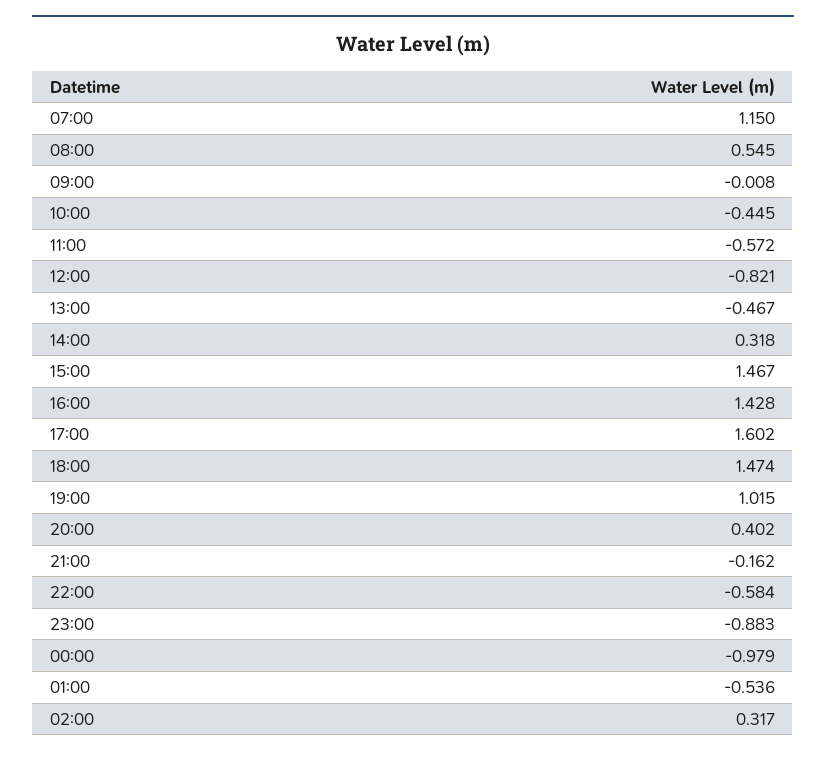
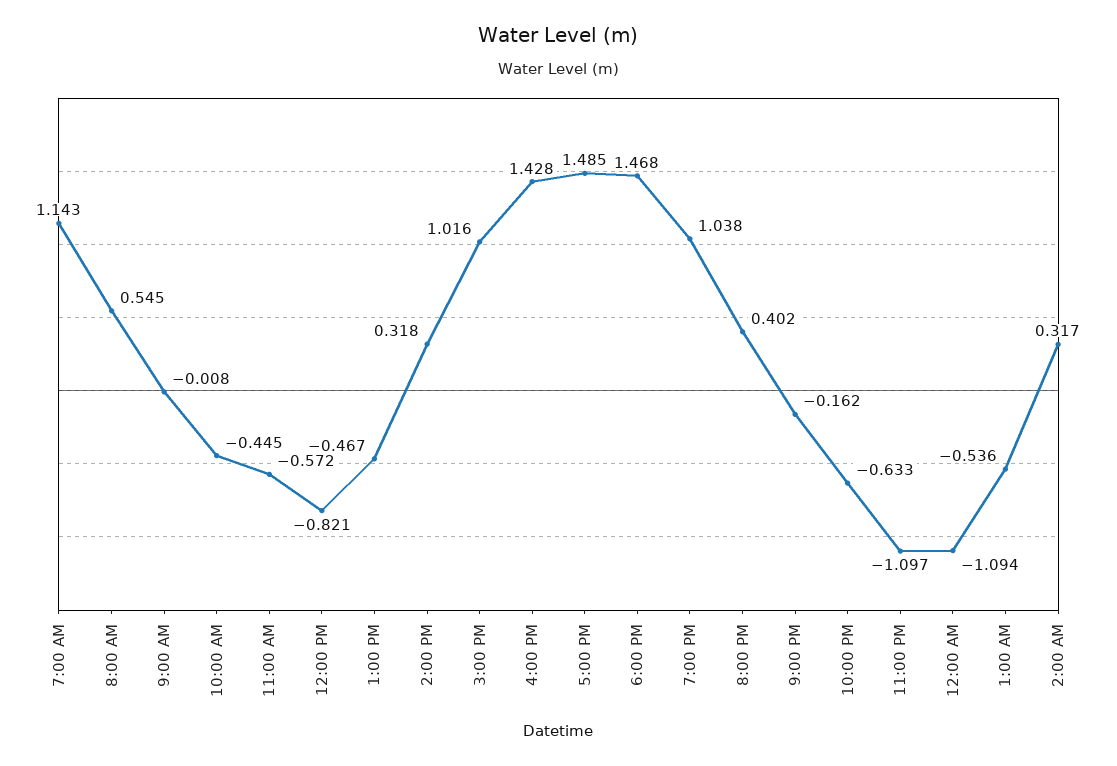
07:00: 1.15 -> 1.143
15:00: 1.467 -> 1.016
17:00: 1.602 -> 1.485
18:00: 1.474 -> 1.468
19:00: 1.015 -> 1.038
22:00: -0.584 -> -0.633
23:00: -0.883 -> -1.097
00:00: -0.979 -> -1.094

